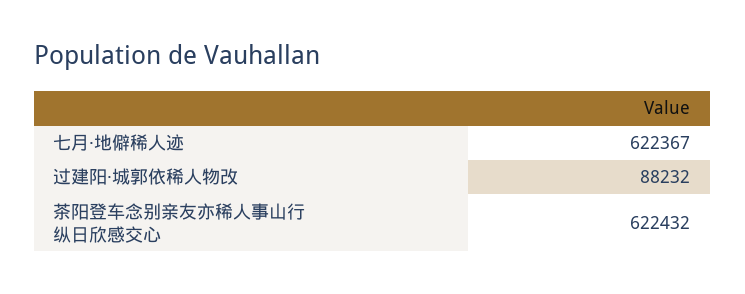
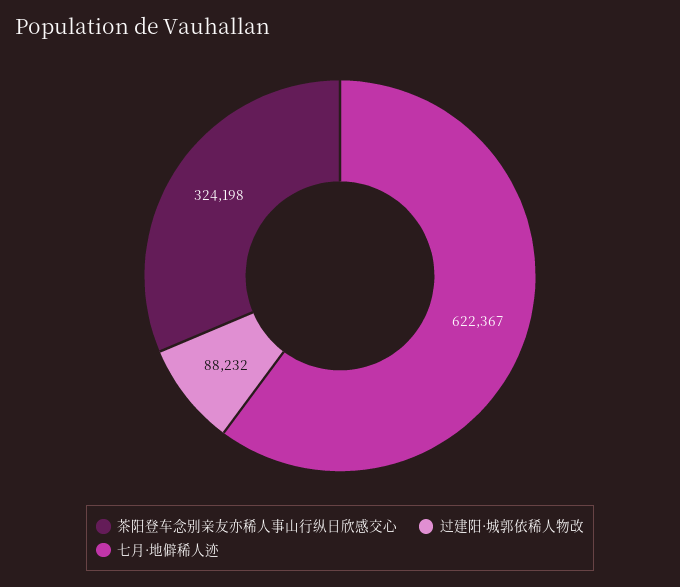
茶阳登车念别亲友亦稀人事山行纵日欣感交心: 622432 -> 324198

